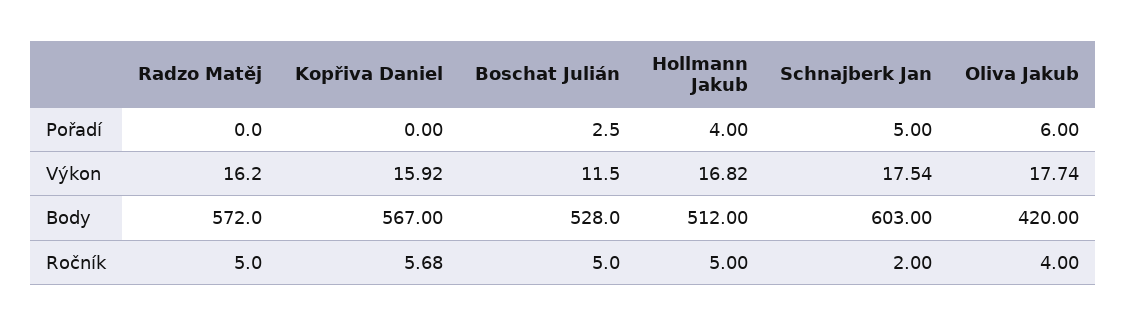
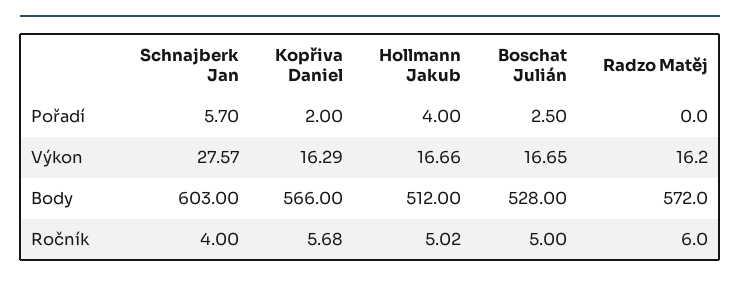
Kopřiva Daniel, Pořadí: 0 -> 2
Schnajberk Jan, Pořadí: 5 -> 5.7
Oliva Jakub, Pořadí: 6 -> none
Kopřiva Daniel, Výkon: 15.92 -> 16.29
Boschat Julián, Výkon: 11.5 -> 16.65
Hollmann Jakub, Výkon: 16.82 -> 16.66
Schnajberk Jan, Výkon: 17.54 -> 27.57
Oliva Jakub, Výkon: 17.74 -> none
Kopřiva Daniel, Body: 567 -> 566
Oliva Jakub, Body: 420 -> none
Radzo Matěj, Ročník: 5 -> 6
Hollmann Jakub, Ročník: 5 -> 5.02
Schnajberk Jan, Ročník: 2 -> 4
Oliva Jakub, Ročník: 4 -> none

